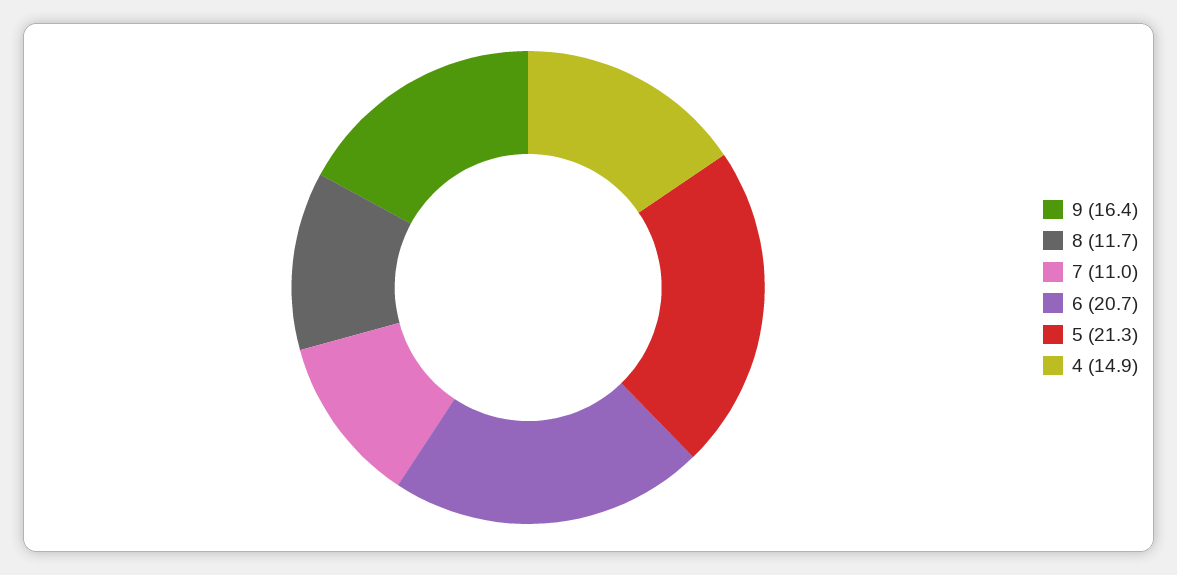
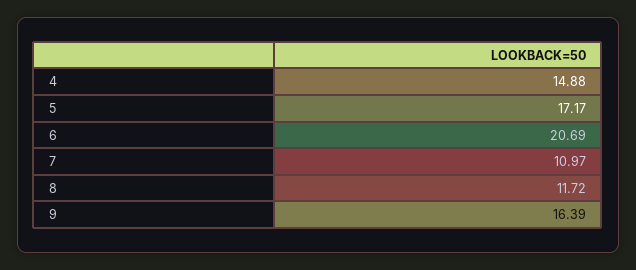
5: 21.3 -> 17.17

